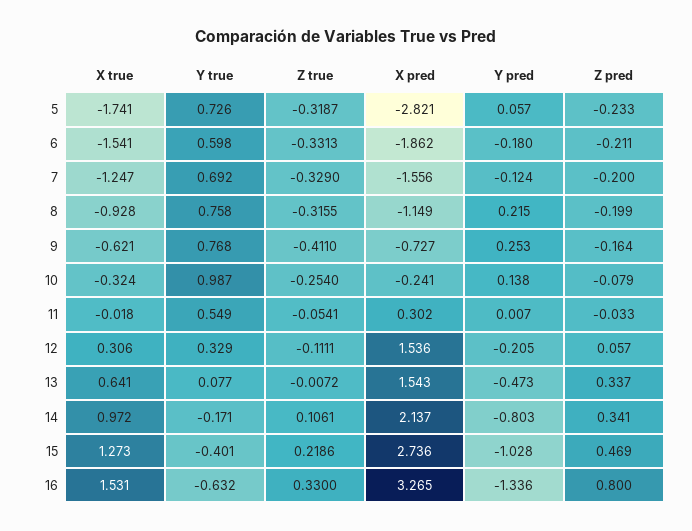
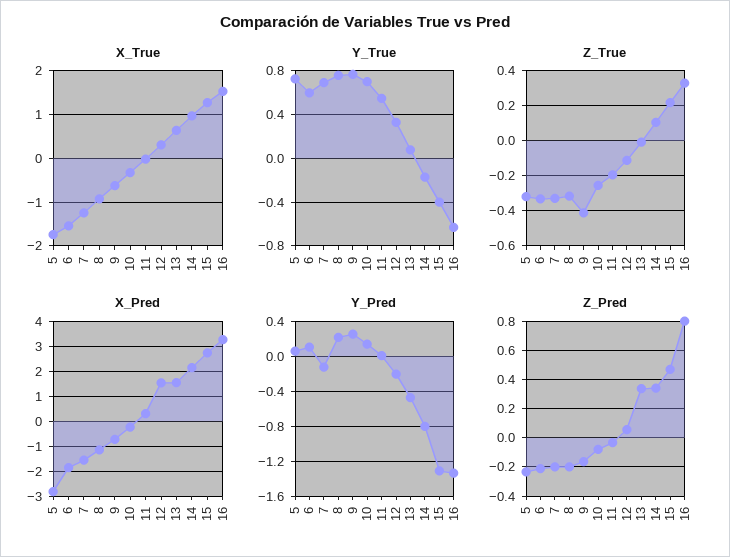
Y pred, 6: -0.18 -> 0.1
Y true, 10: 0.987 -> 0.7
Z true, 11: -0.0541 -> -0.2
Y pred, 15: -1.028 -> -1.3

